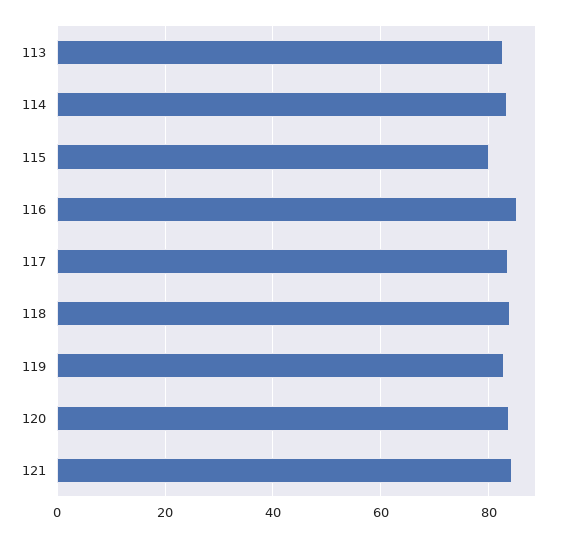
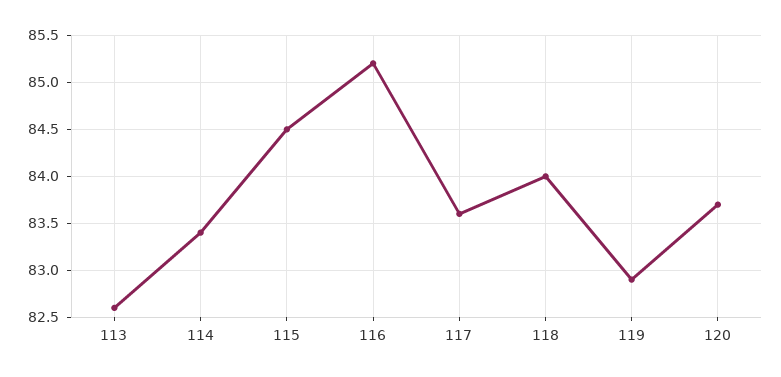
115: 80 -> 84.5
121: 84 -> none

